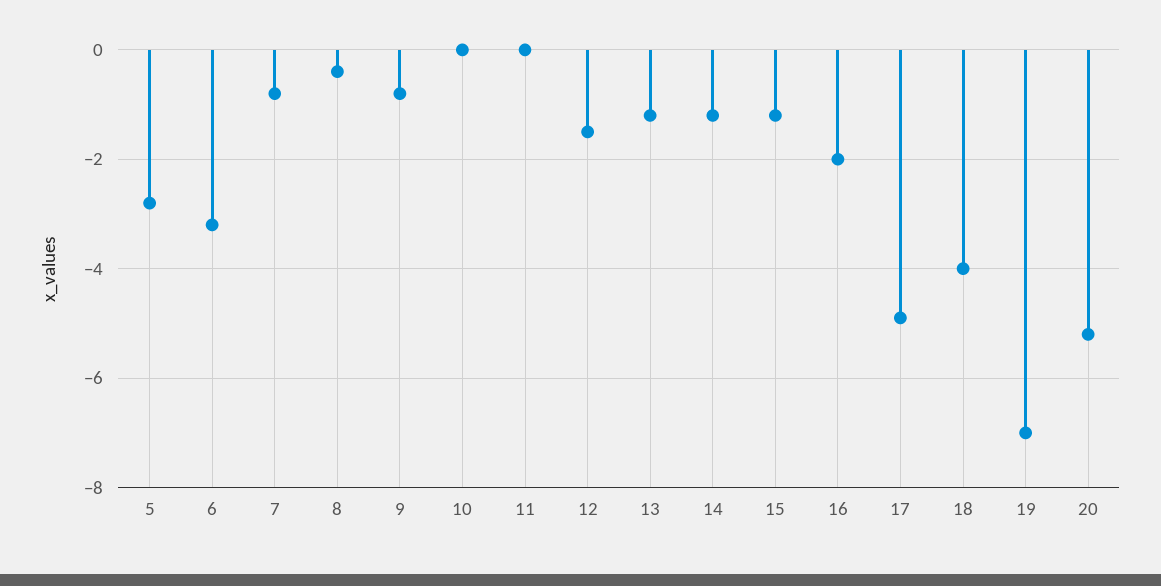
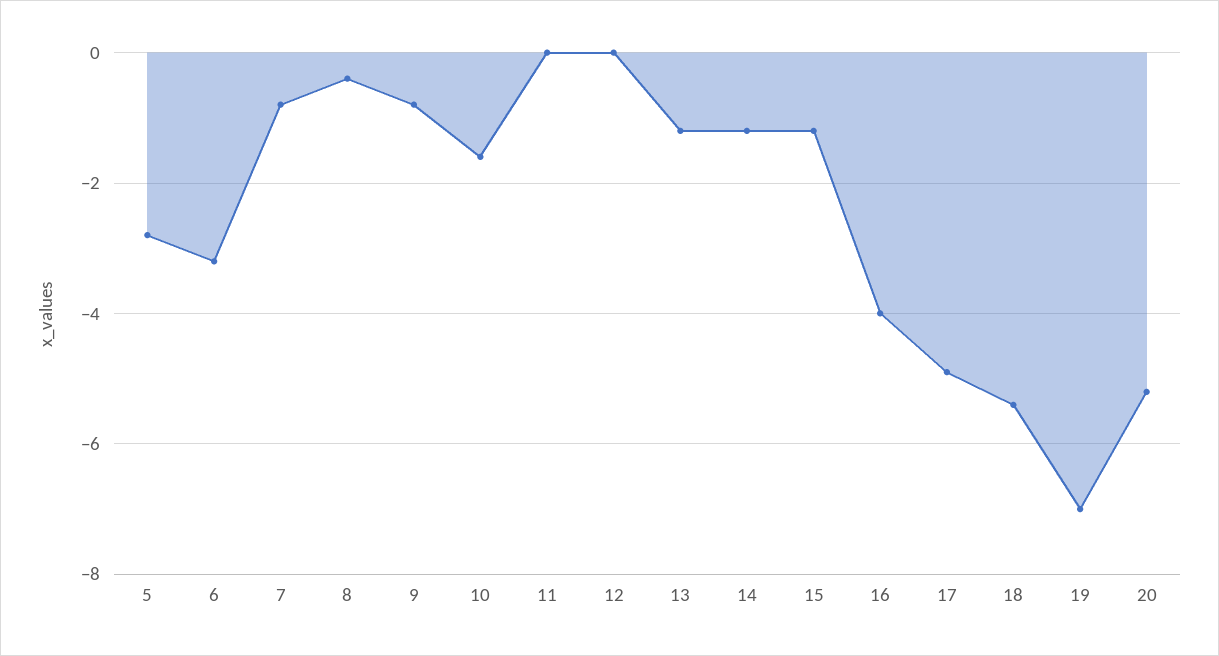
10: 0 -> -1.5
12: -1.5 -> 0
16: -2 -> -4
18: -4 -> -5.5

